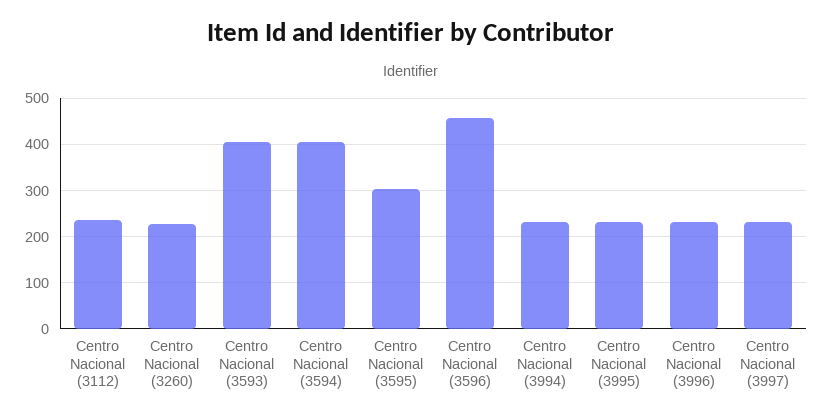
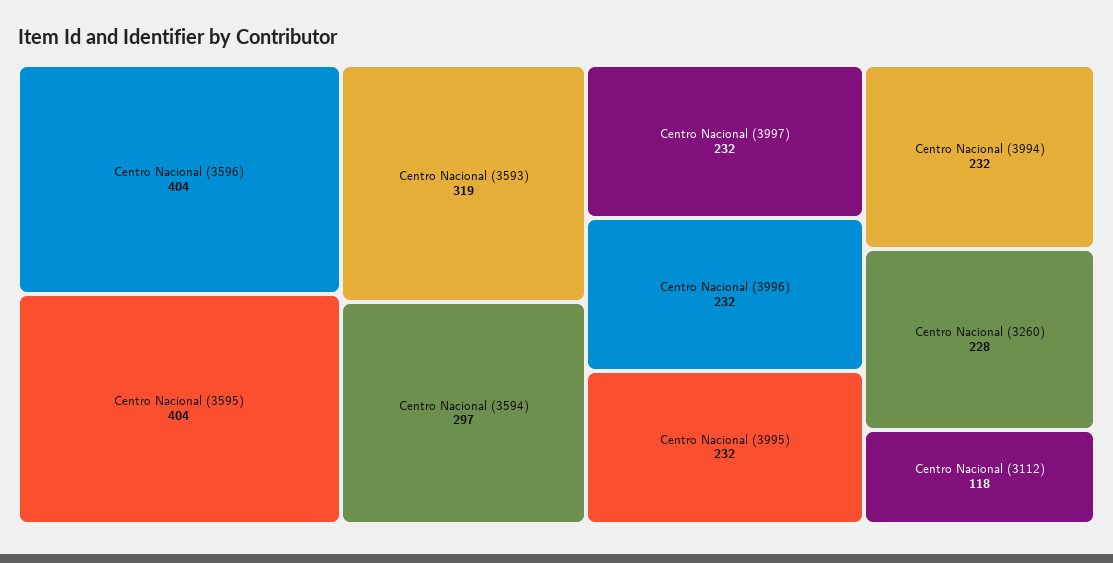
Centro Nacional (3112): 240 -> 118
Centro Nacional (3593): 400 -> 319
Centro Nacional (3594): 400 -> 297
Centro Nacional (3595): 300 -> 404
Centro Nacional (3596): 460 -> 404

